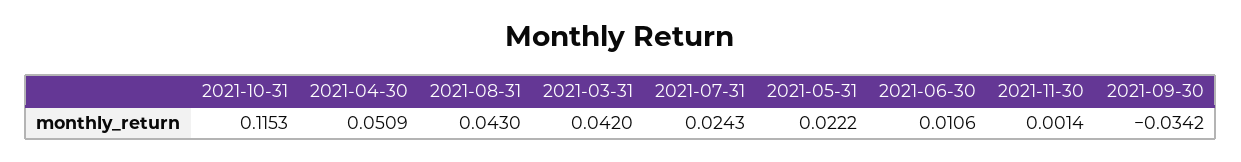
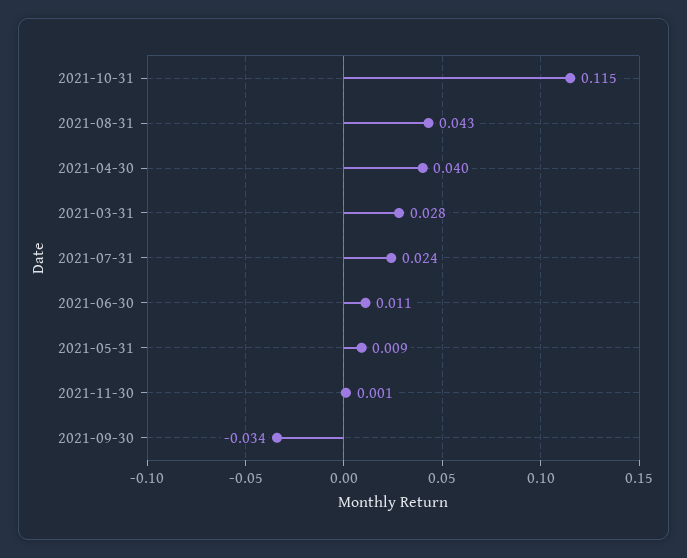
2021-04-30: 0.0509 -> 0.04
2021-03-31: 0.042 -> 0.028
2021-05-31: 0.0222 -> 0.009

